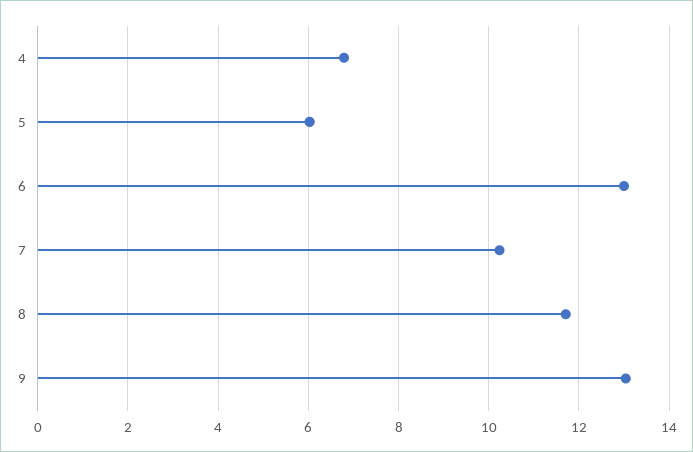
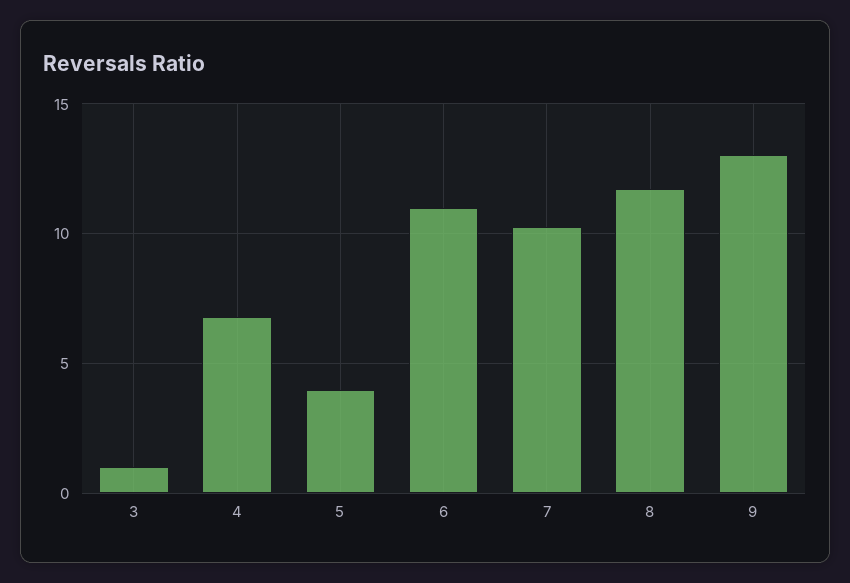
5: 6 -> 4
6: 13 -> 11
3: none -> 1

